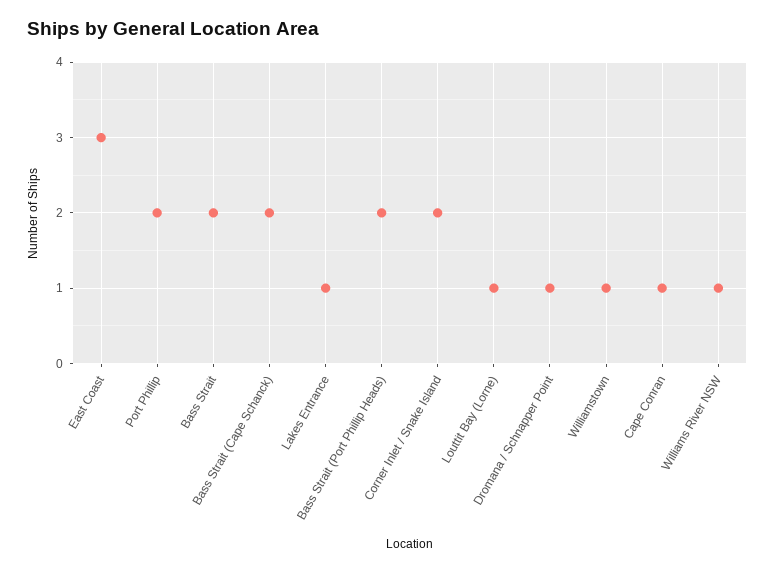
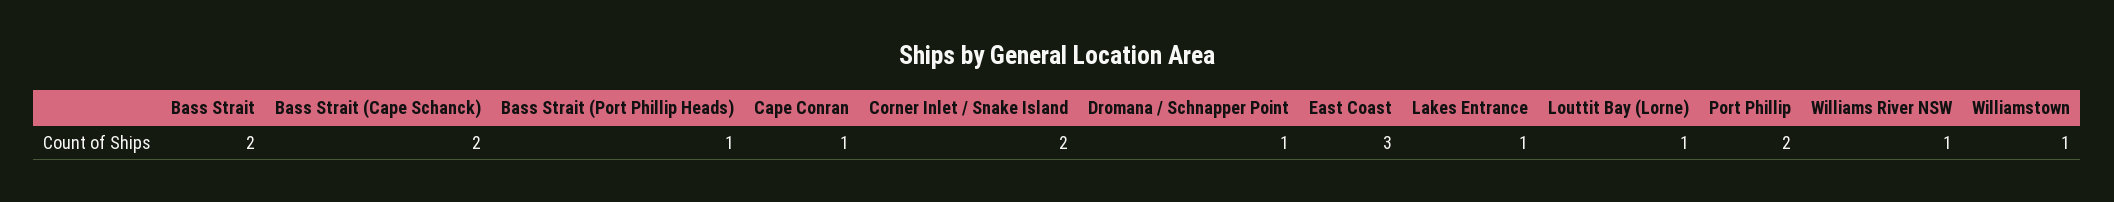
Bass Strait (Port Phillip Heads): 2 -> 1

